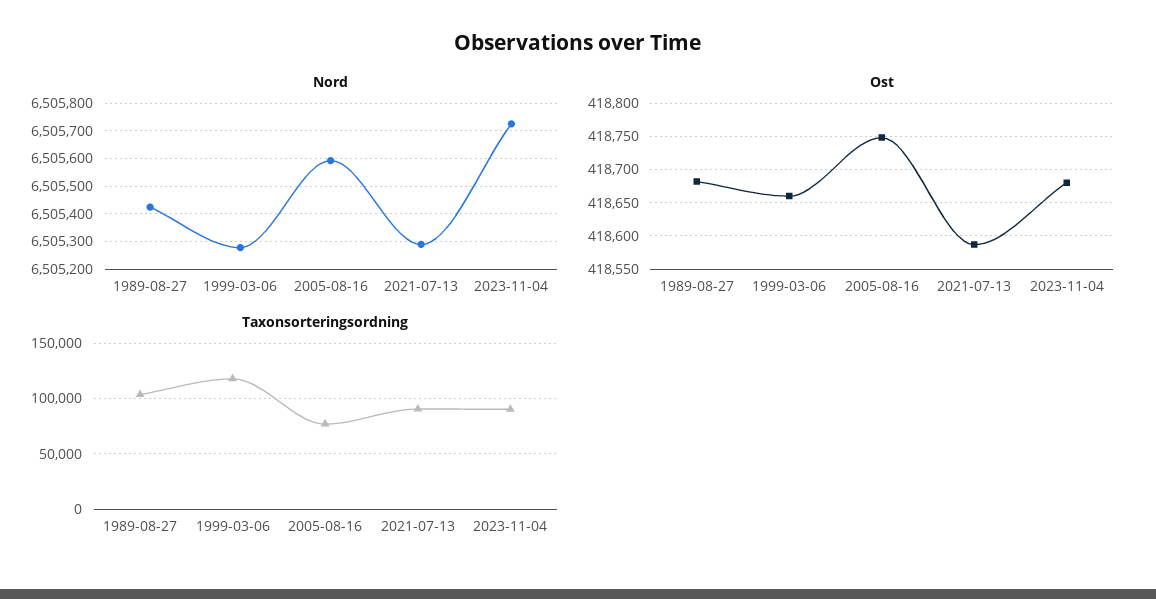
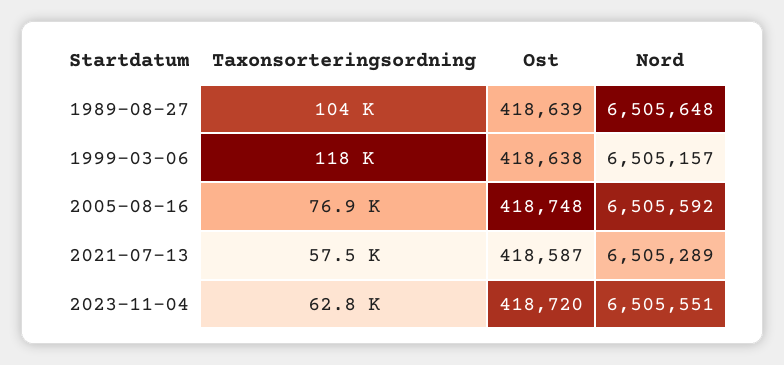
Nord, 1989-08-27: 6505425 -> 6505648
Nord, 1999-03-06: 6505275 -> 6505157
Nord, 2023-11-04: 6505725 -> 6505551
Ost, 1989-08-27: 418680 -> 418639
Ost, 1999-03-06: 418660 -> 418638
Ost, 2023-11-04: 418680 -> 418720
Taxonsorteringsordning, 2021-07-13: 90000 -> 57500
Taxonsorteringsordning, 2023-11-04: 90000 -> 62800

